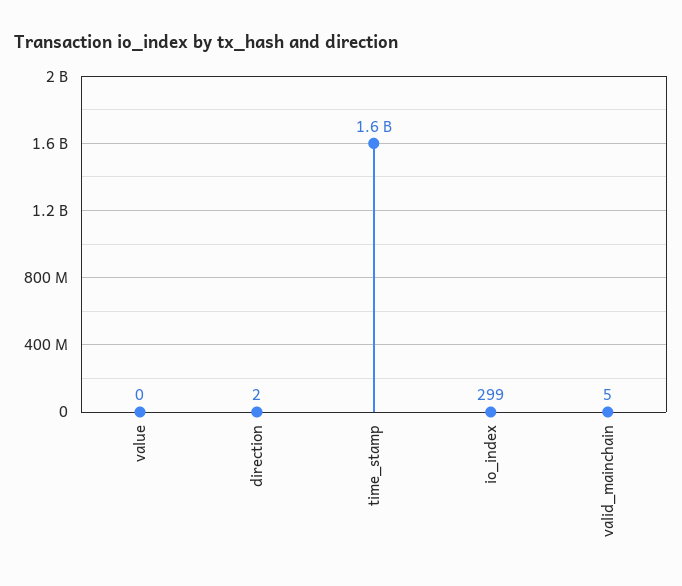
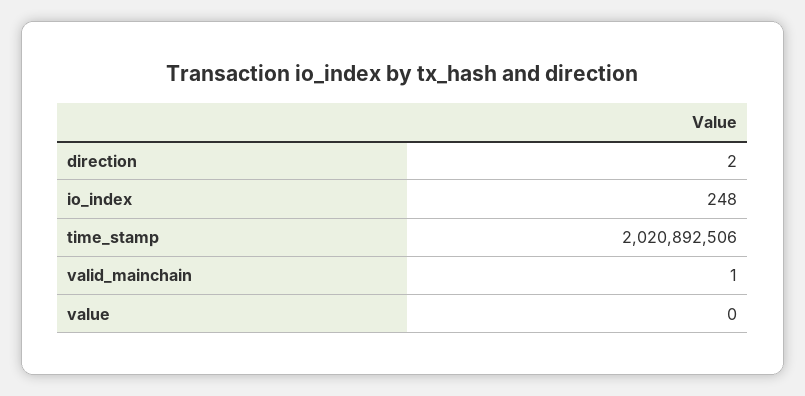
time_stamp: 1600000000 -> 2020892506
io_index: 299 -> 248
valid_mainchain: 5 -> 1

